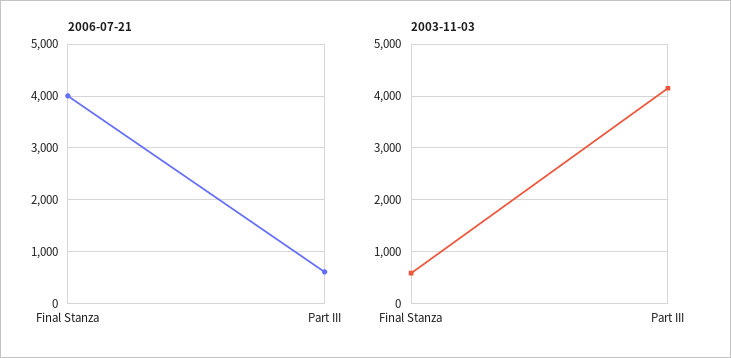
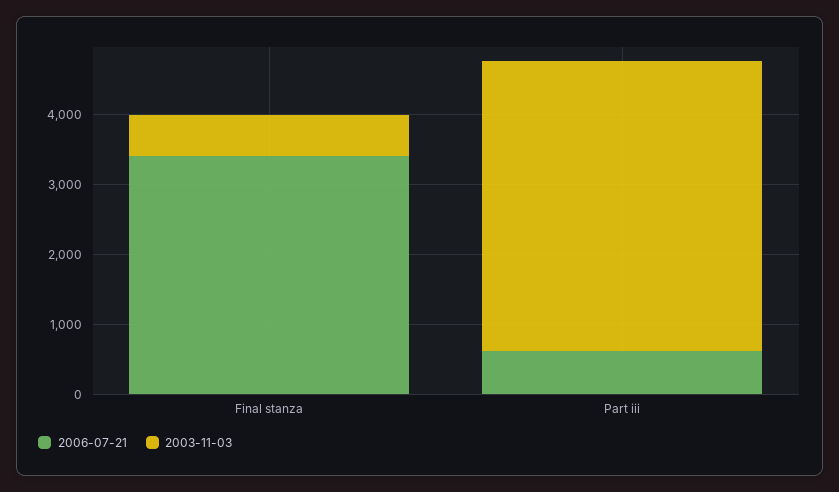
2006-07-21, Final Stanza: 4000 -> 3400

